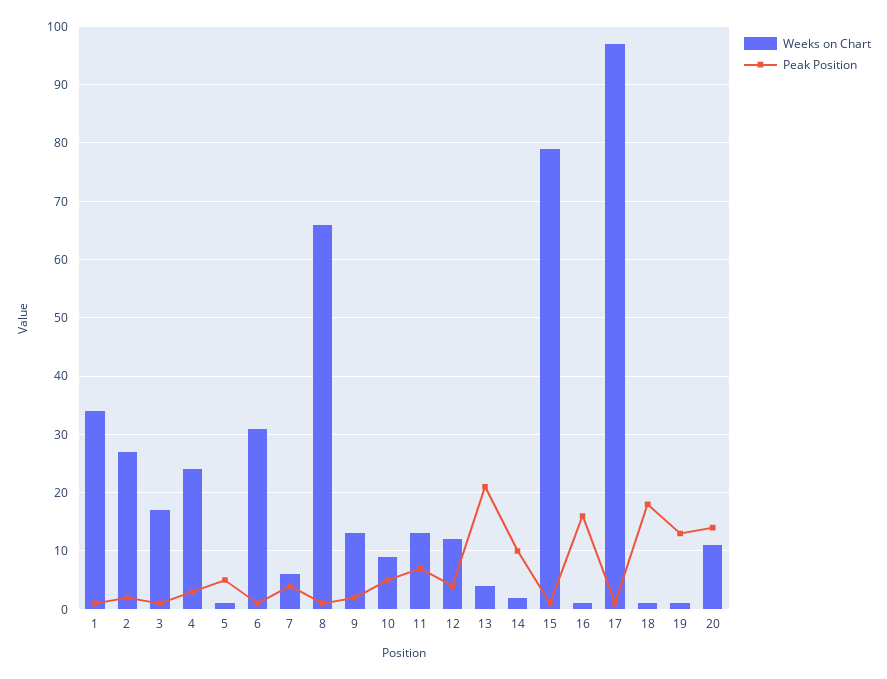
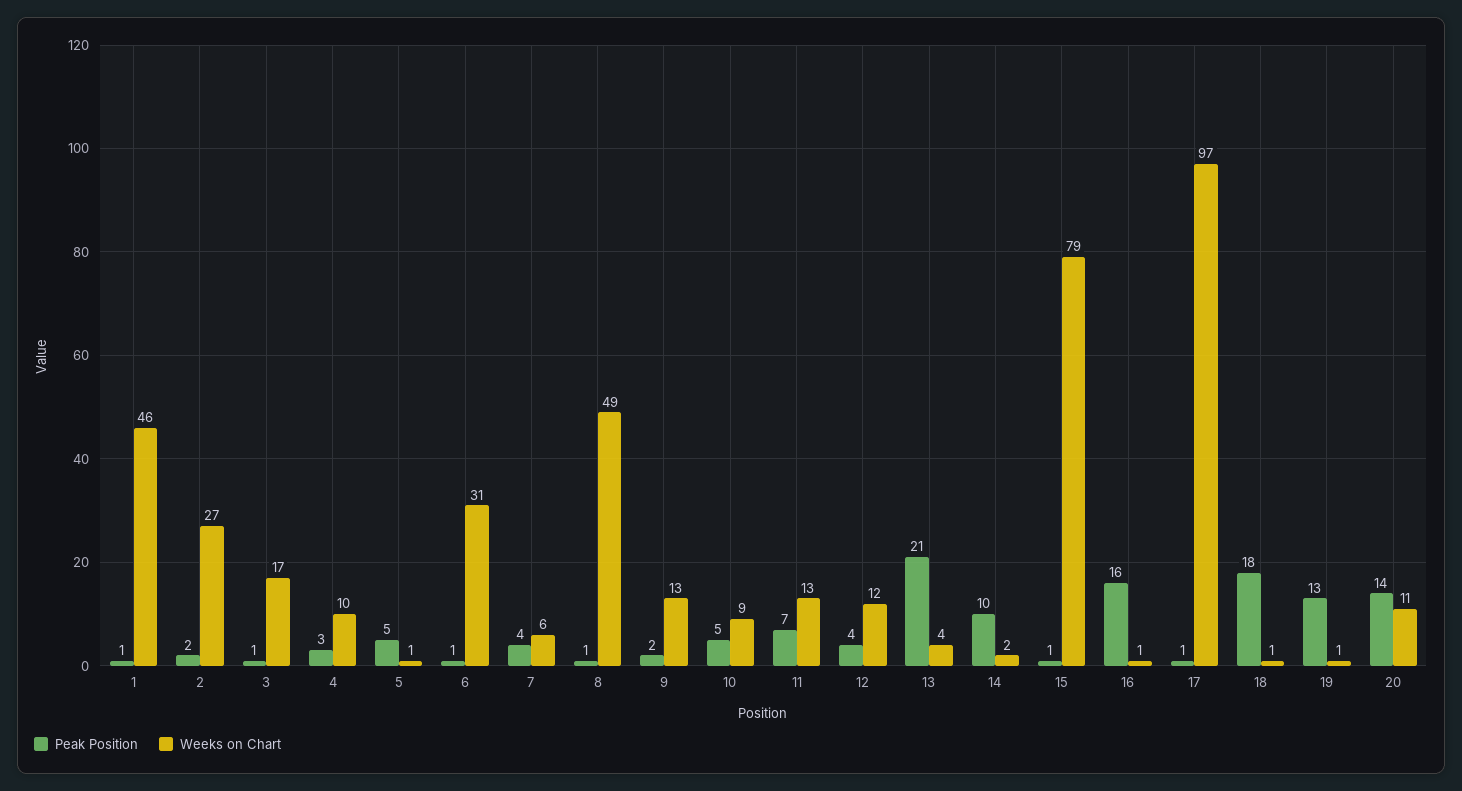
Weeks on Chart, 1: 35 -> 46
Weeks on Chart, 4: 25 -> 10
Weeks on Chart, 8: 65 -> 49

